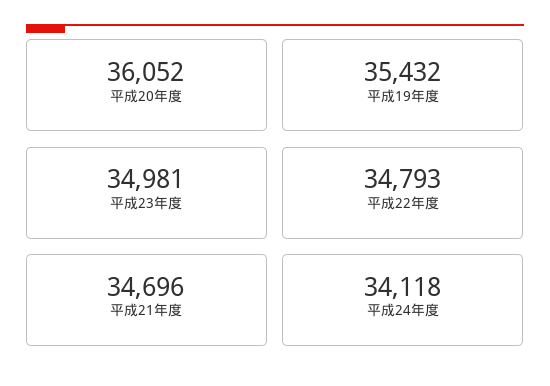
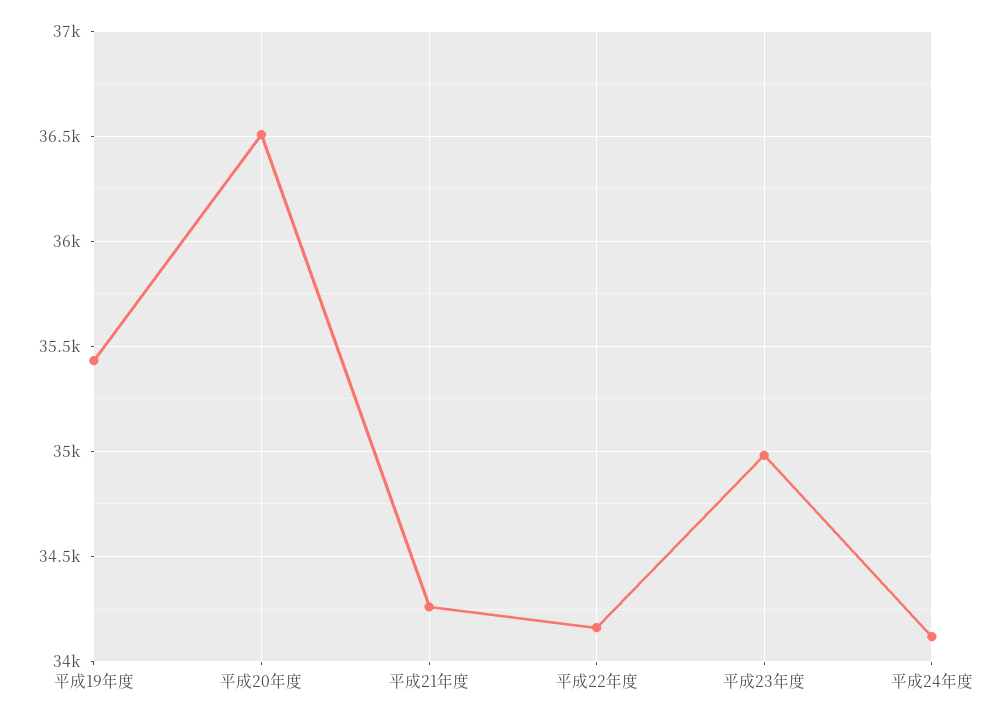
平成20年度: 36052 -> 36500
平成22年度: 34793 -> 34150
平成21年度: 34696 -> 34250

